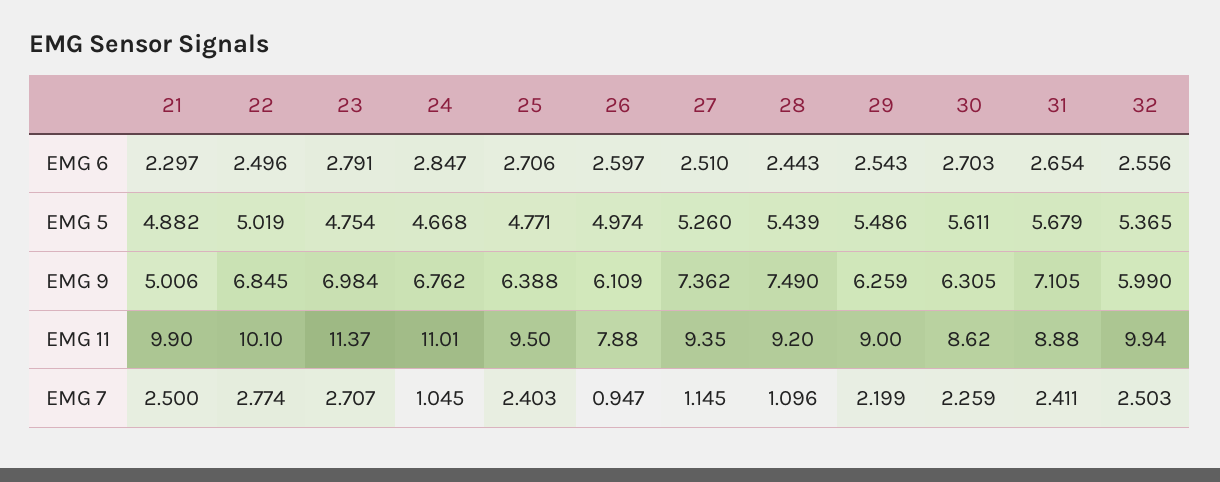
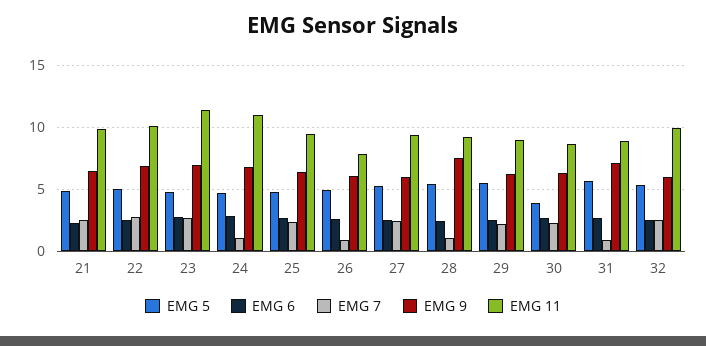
EMG 5, 30: 5.611 -> 4
EMG 9, 21: 5.006 -> 6.5
EMG 9, 27: 7.362 -> 6
EMG 7, 27: 1.145 -> 2.5
EMG 7, 31: 2.411 -> 1

